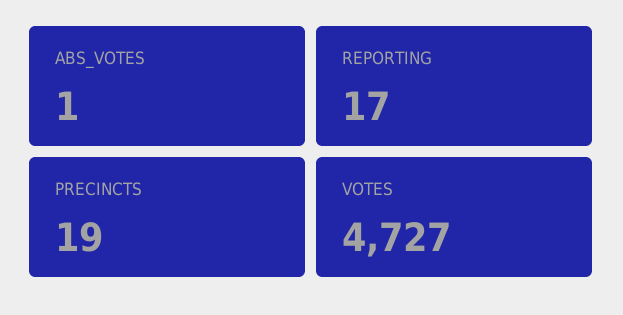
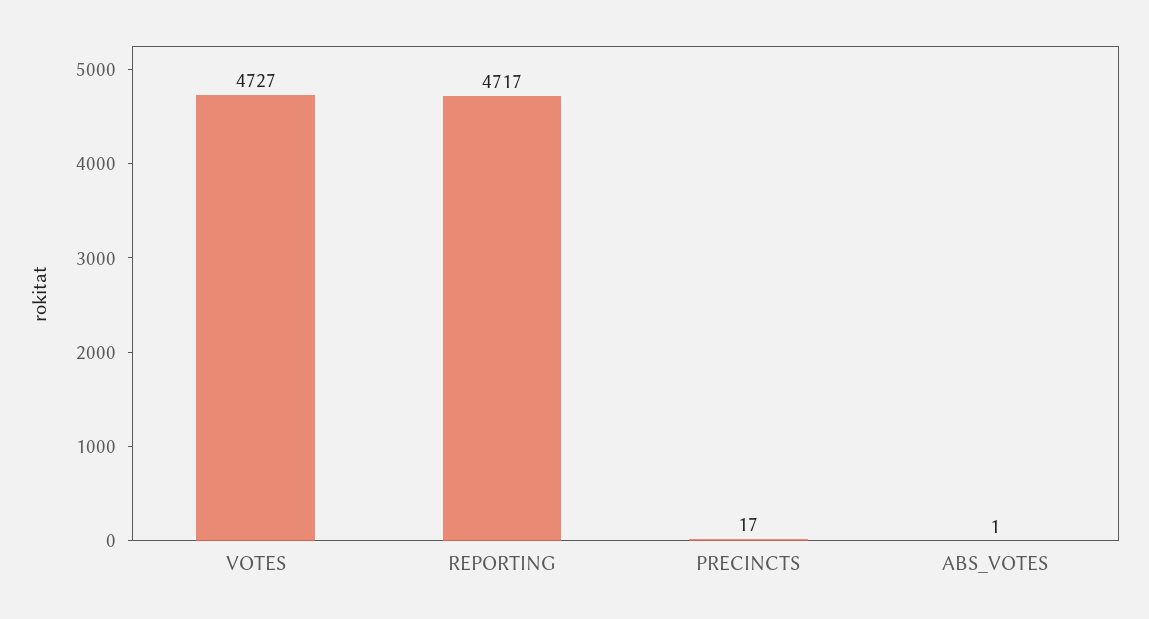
REPORTING: 17 -> 4717
PRECINCTS: 19 -> 17

